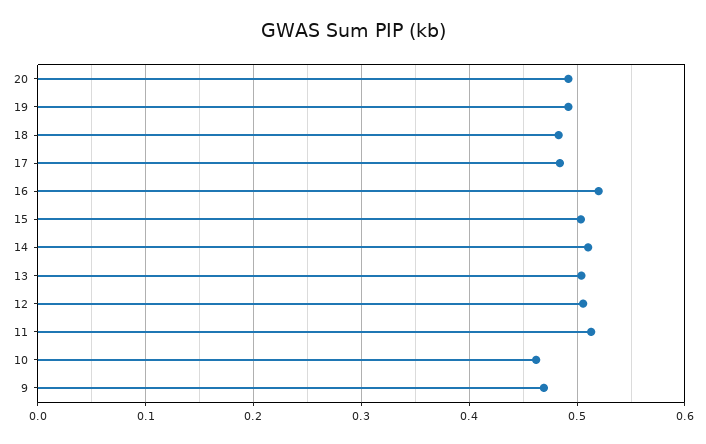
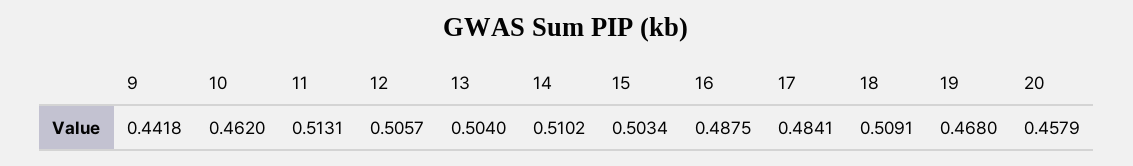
20: 0.49 -> 0.4579
19: 0.49 -> 0.468
18: 0.48 -> 0.5091
16: 0.52 -> 0.4875
9: 0.47 -> 0.4418

